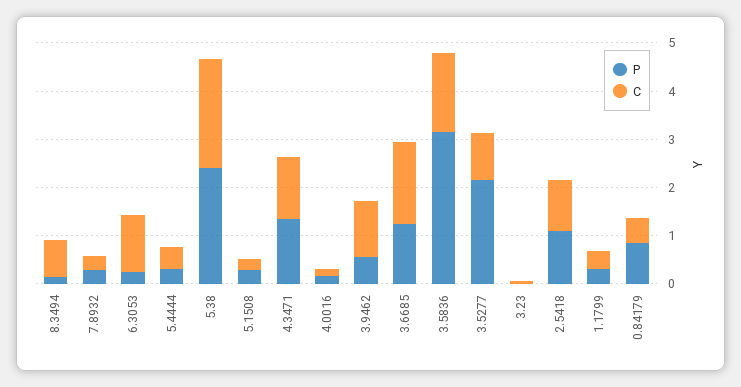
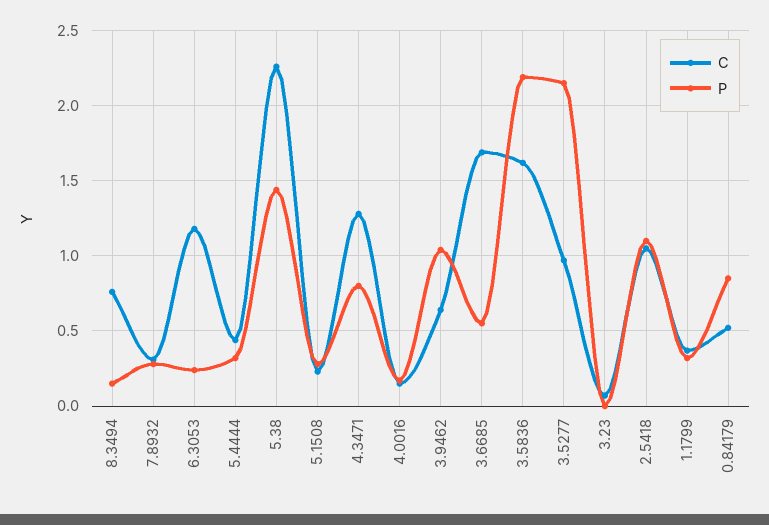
P, 5.38: 2.4 -> 1.45
P, 4.3471: 1.4 -> 0.8
P, 3.9462: 0.6 -> 1.05
C, 3.9462: 1.2 -> 0.65
P, 3.6685: 1.2 -> 0.55
P, 3.5836: 3.2 -> 2.2

